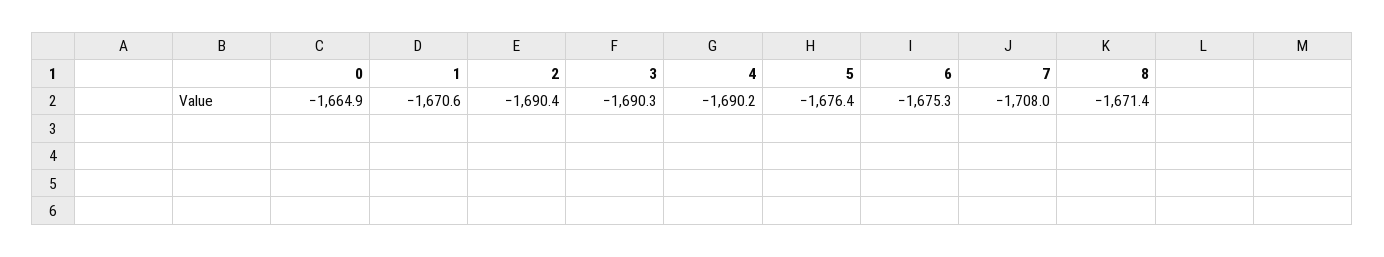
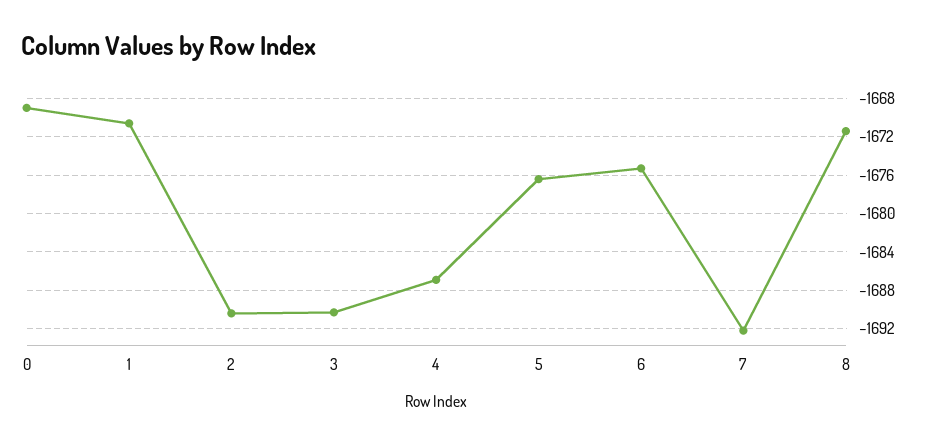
0: -1664.9 -> -1669
4: -1690.2 -> -1687
7: -1708 -> -1692

